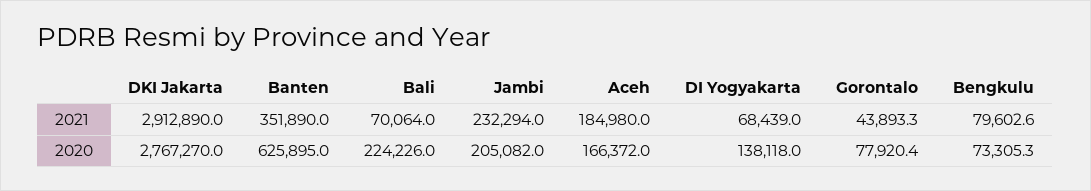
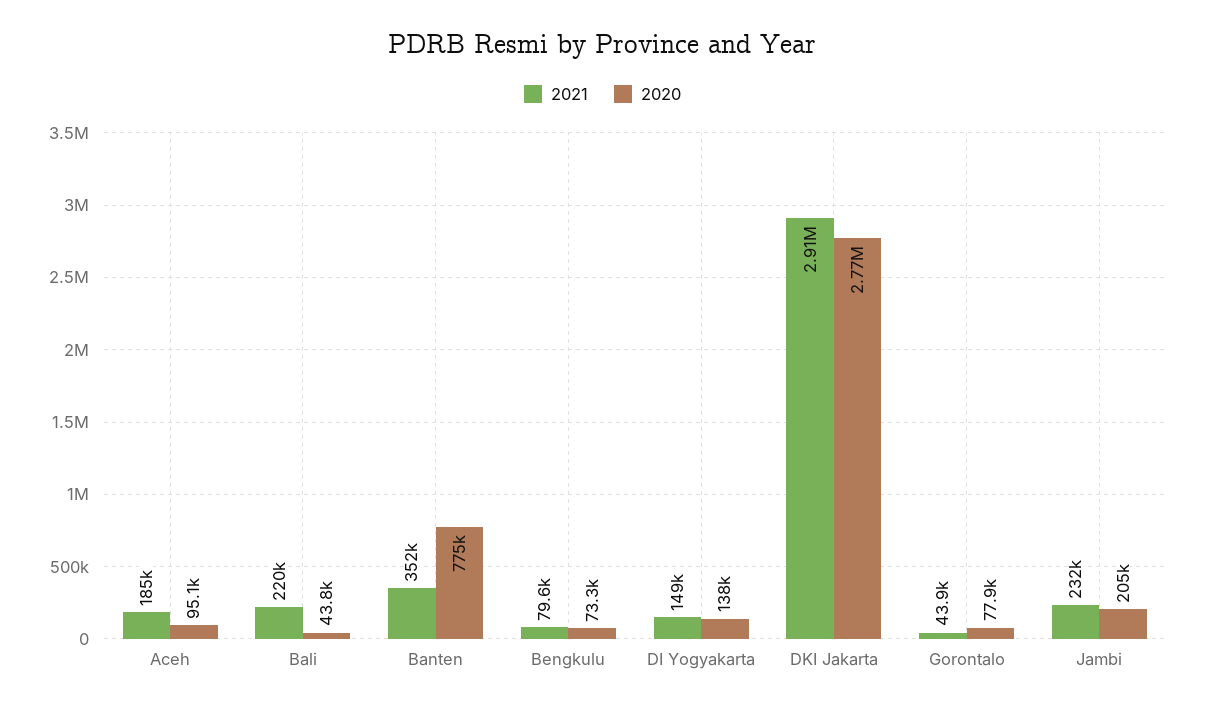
2021, Bali: 70064 -> 220000
2021, DI Yogyakarta: 68439 -> 149000
2020, Banten: 625895 -> 775000
2020, Bali: 224226 -> 43800
2020, Aceh: 166372 -> 95100

